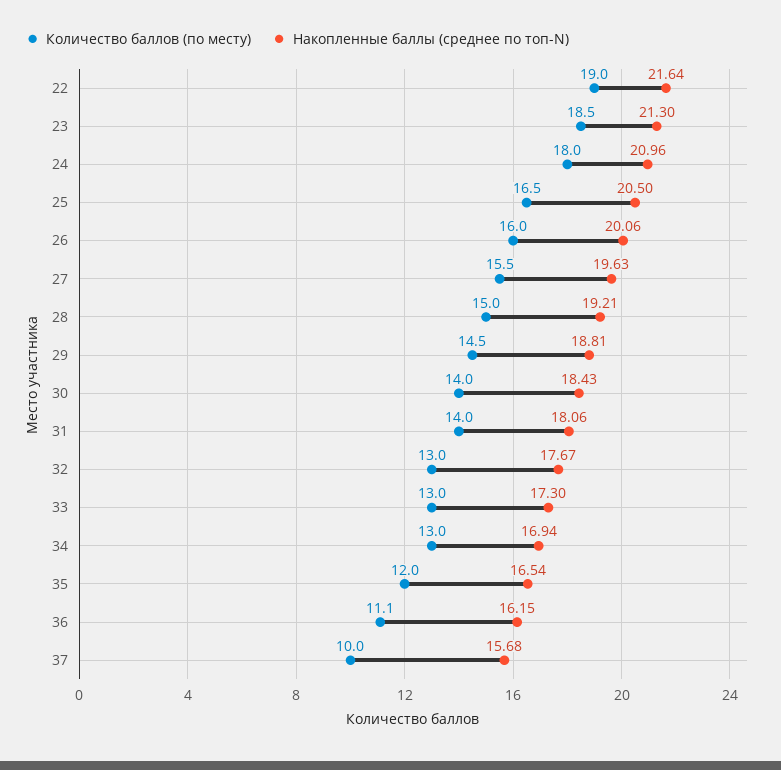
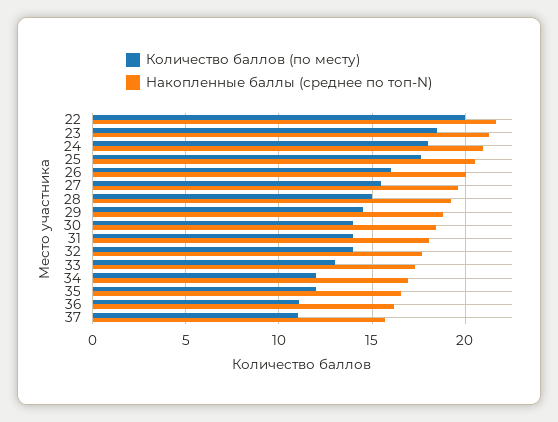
Количество баллов (по месту), 22: 19 -> 20
Количество баллов (по месту), 25: 16.5 -> 17.5
Количество баллов (по месту), 32: 13 -> 14
Количество баллов (по месту), 34: 13 -> 12
Количество баллов (по месту), 37: 10 -> 11

